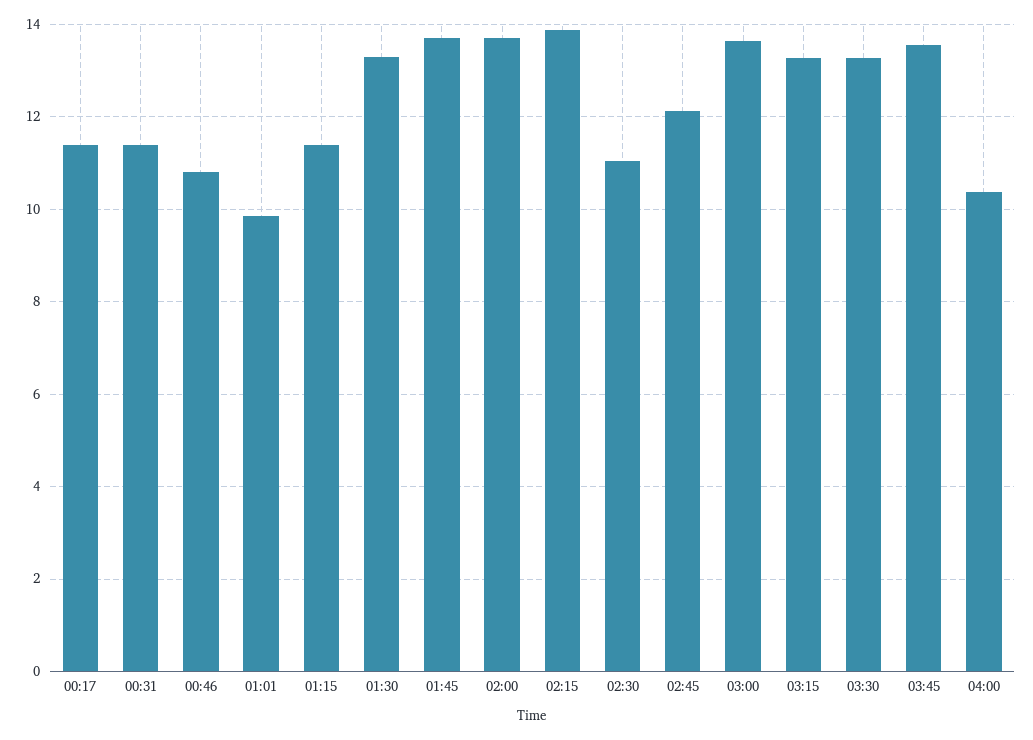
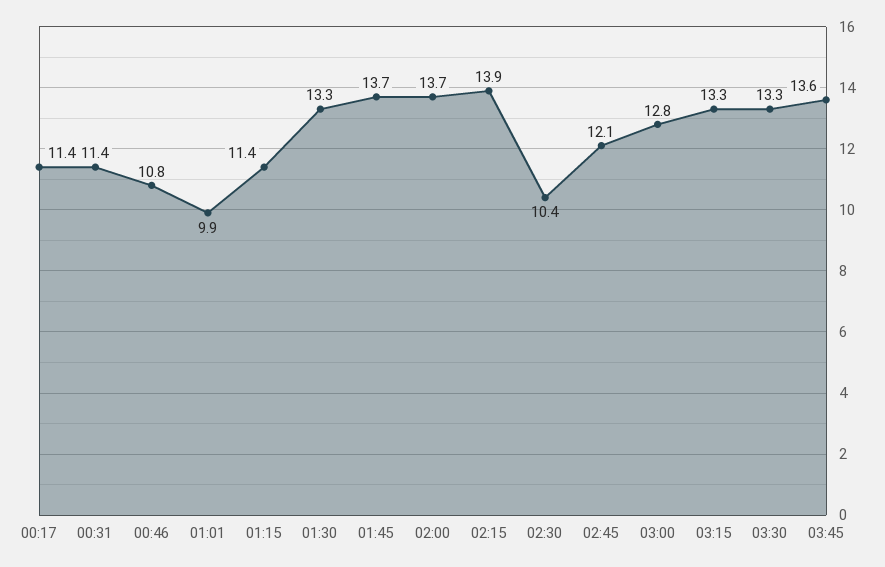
02:30: 11 -> 10.4
03:00: 13.6 -> 12.8
04:00: 10.4 -> none

